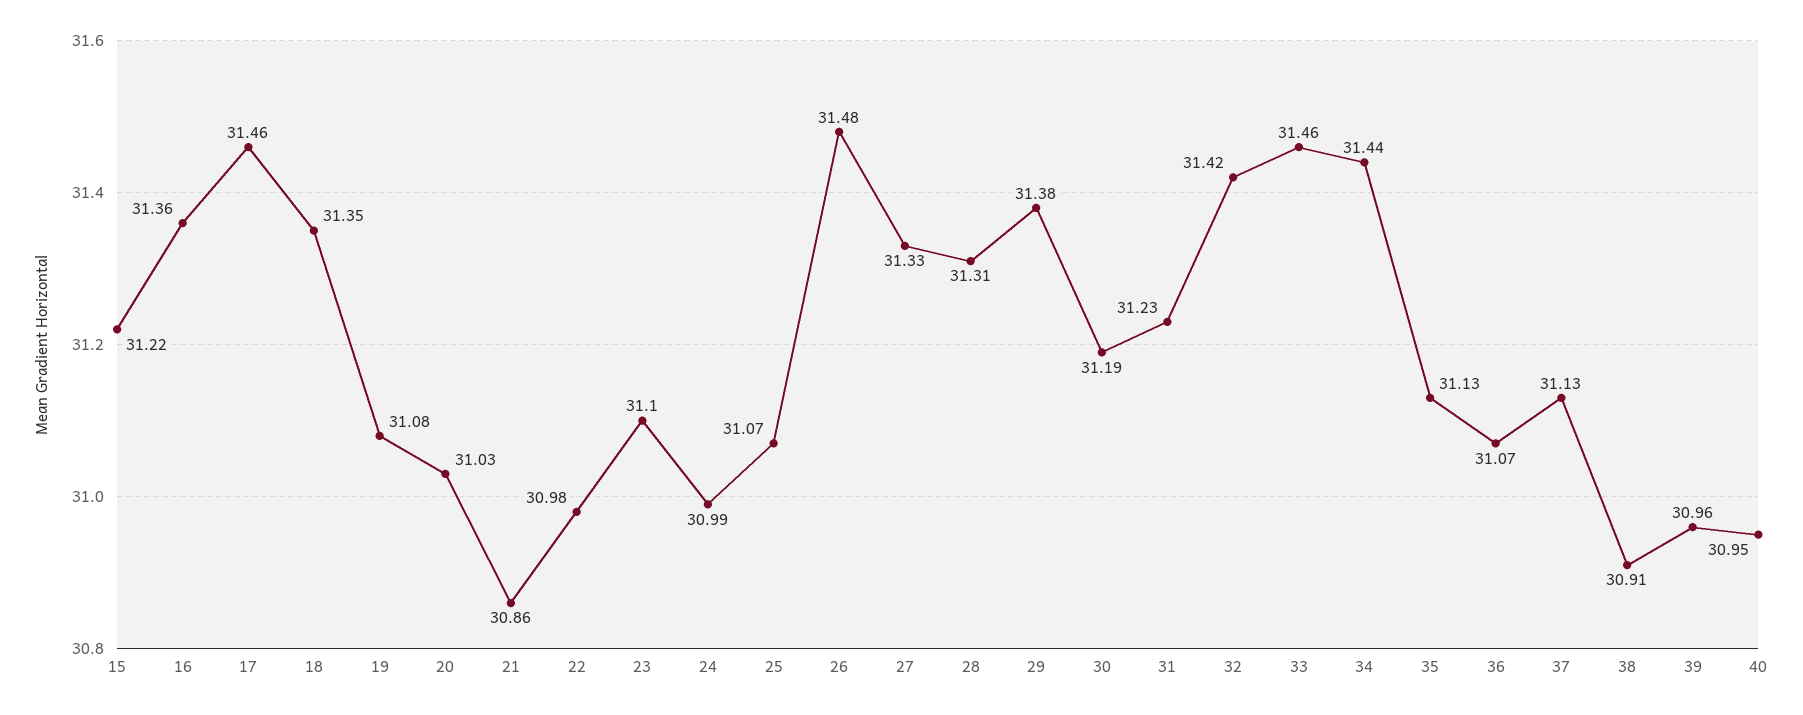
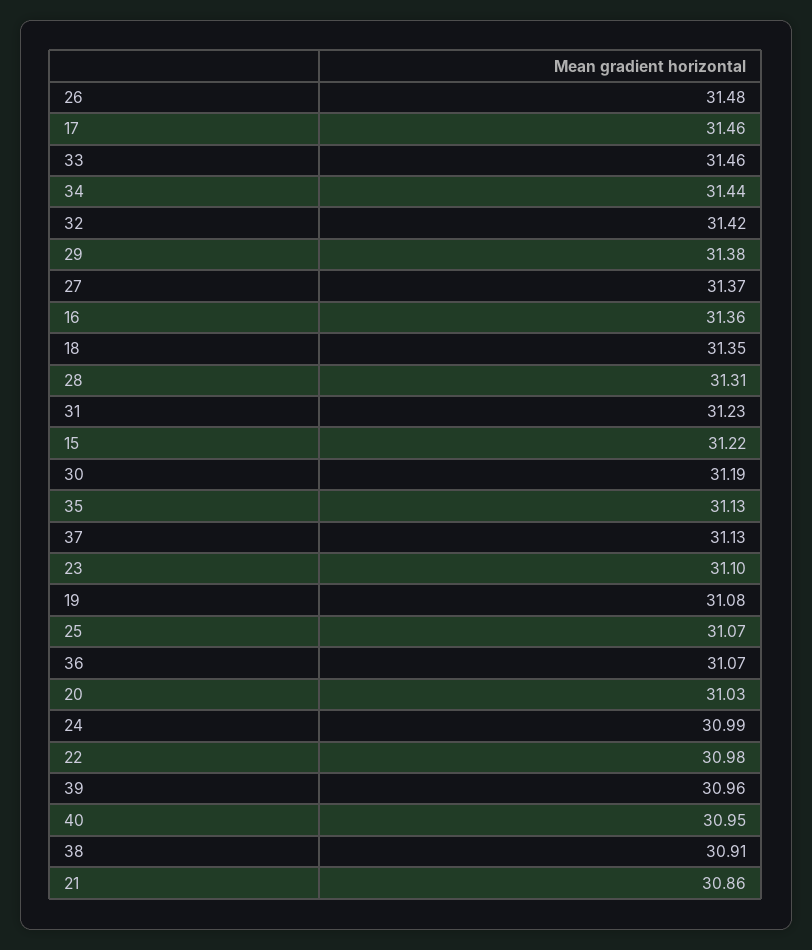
27: 31.33 -> 31.37

